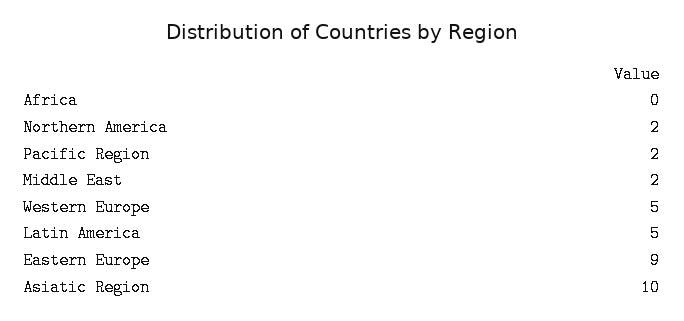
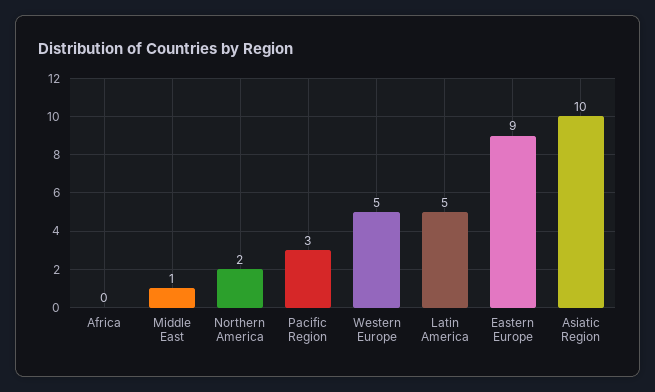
Pacific Region: 2 -> 3
Middle East: 2 -> 1

